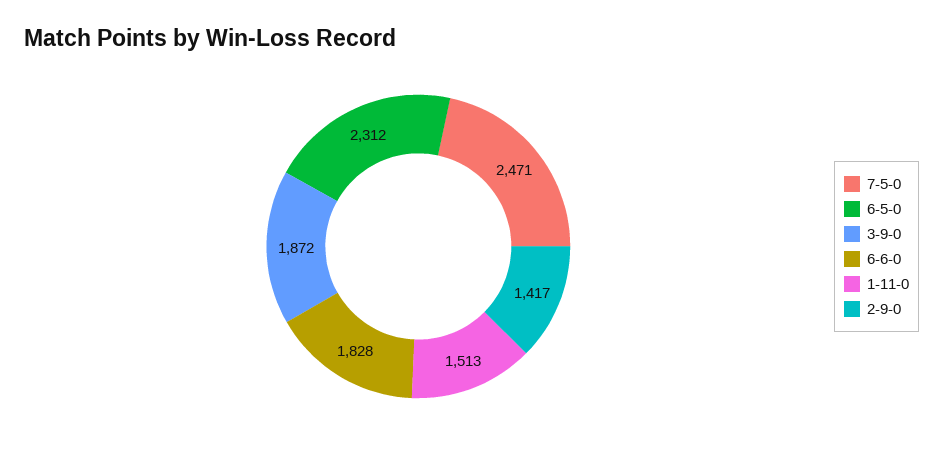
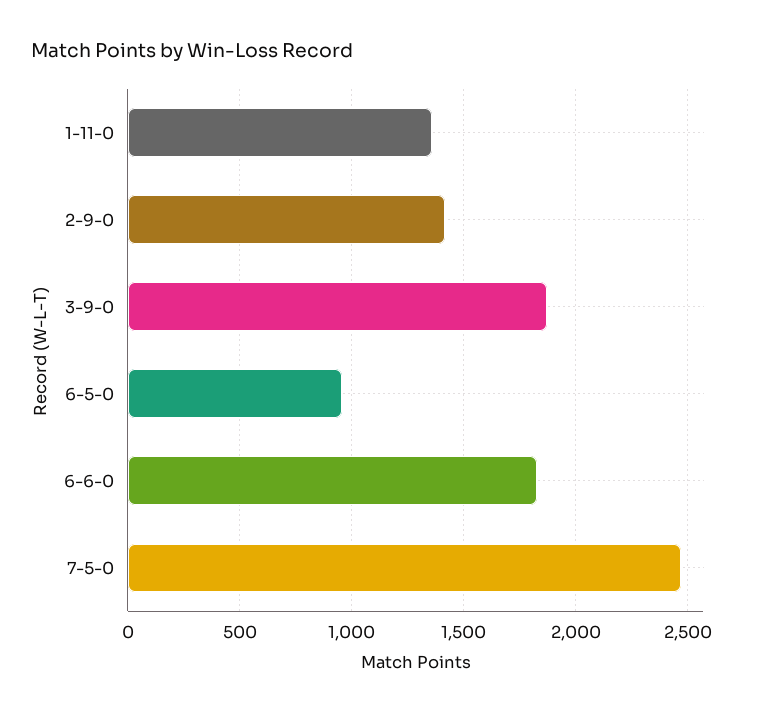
6-5-0: 2312 -> 950
1-11-0: 1513 -> 1350

